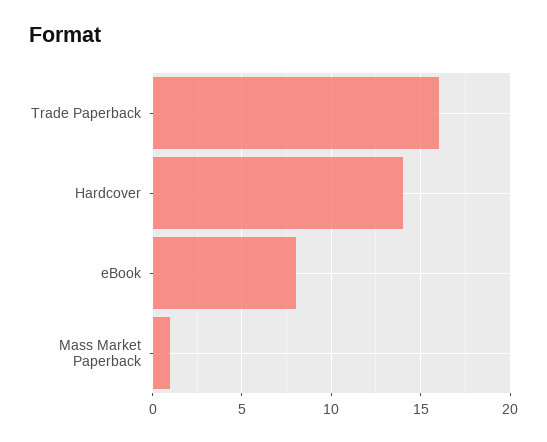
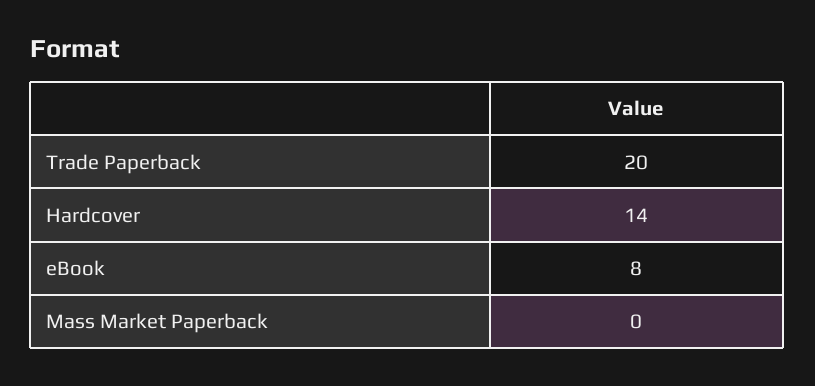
Trade Paperback: 16 -> 20
Mass Market Paperback: 1 -> 0

